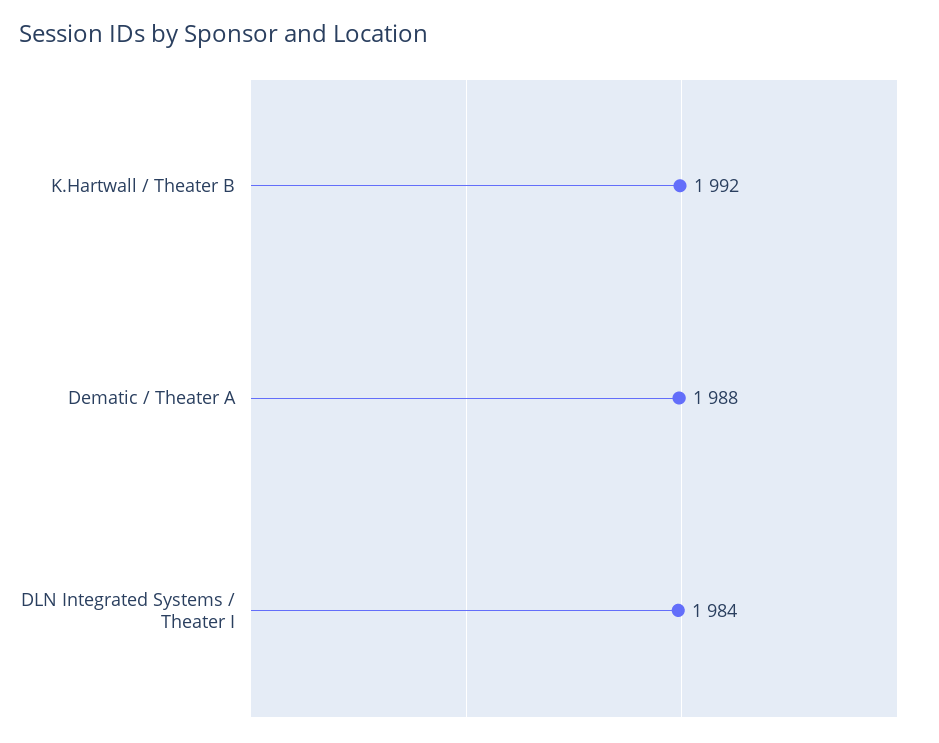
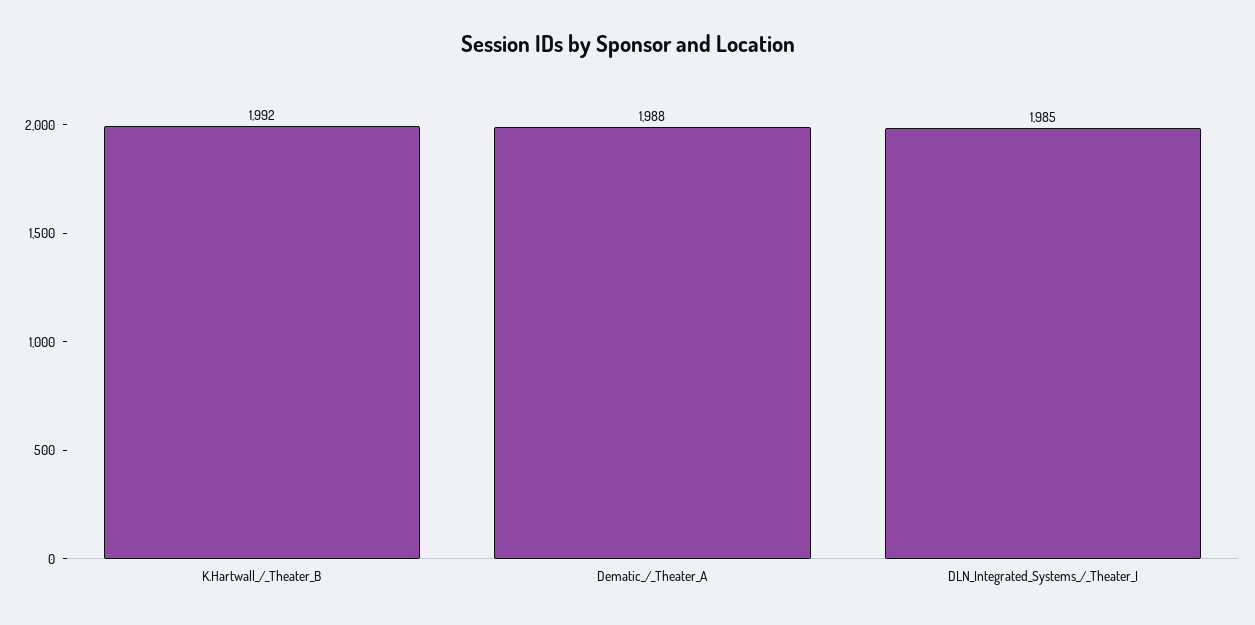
DLN Integrated Systems / Theater I: 1984 -> 1985

